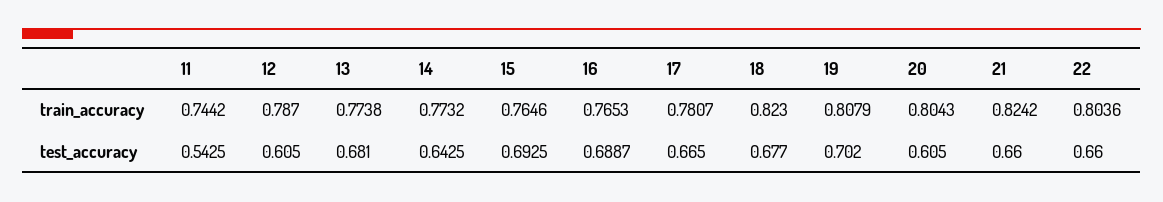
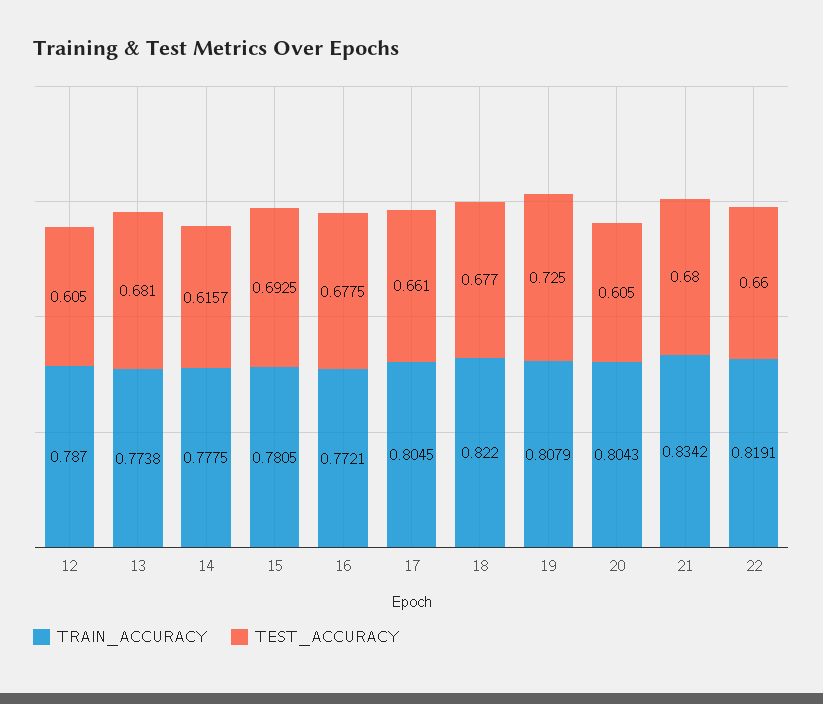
train_accuracy, 11: 0.7442 -> none
train_accuracy, 14: 0.7732 -> 0.7775
train_accuracy, 15: 0.7646 -> 0.7805
train_accuracy, 16: 0.7653 -> 0.7721
train_accuracy, 17: 0.7807 -> 0.8045
train_accuracy, 18: 0.823 -> 0.822
train_accuracy, 21: 0.8242 -> 0.8342
train_accuracy, 22: 0.8036 -> 0.8191
test_accuracy, 11: 0.5425 -> none
test_accuracy, 14: 0.6425 -> 0.6157
test_accuracy, 16: 0.6887 -> 0.6775
test_accuracy, 17: 0.665 -> 0.661
test_accuracy, 19: 0.702 -> 0.725
test_accuracy, 21: 0.66 -> 0.68

